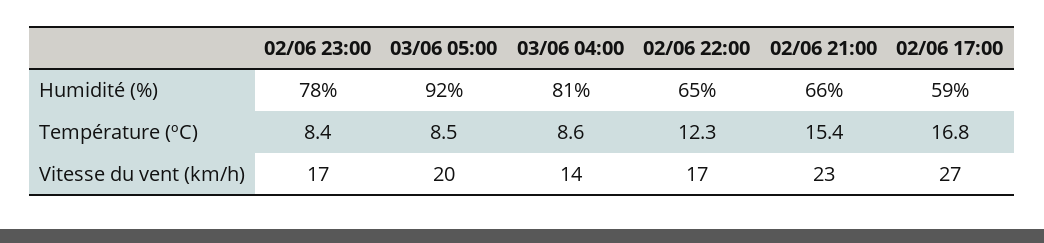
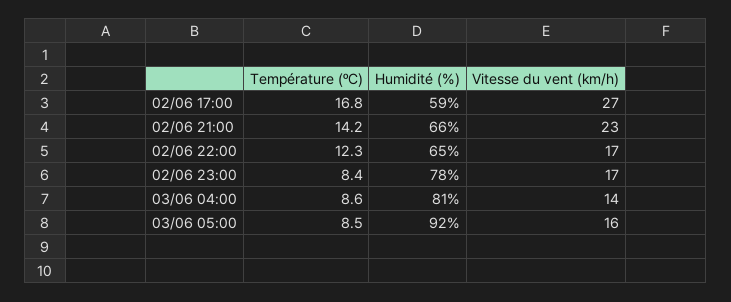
02/06 21:00, Température (ºC): 15.4 -> 14.2
03/06 05:00, Vitesse du vent (km/h): 20 -> 16

